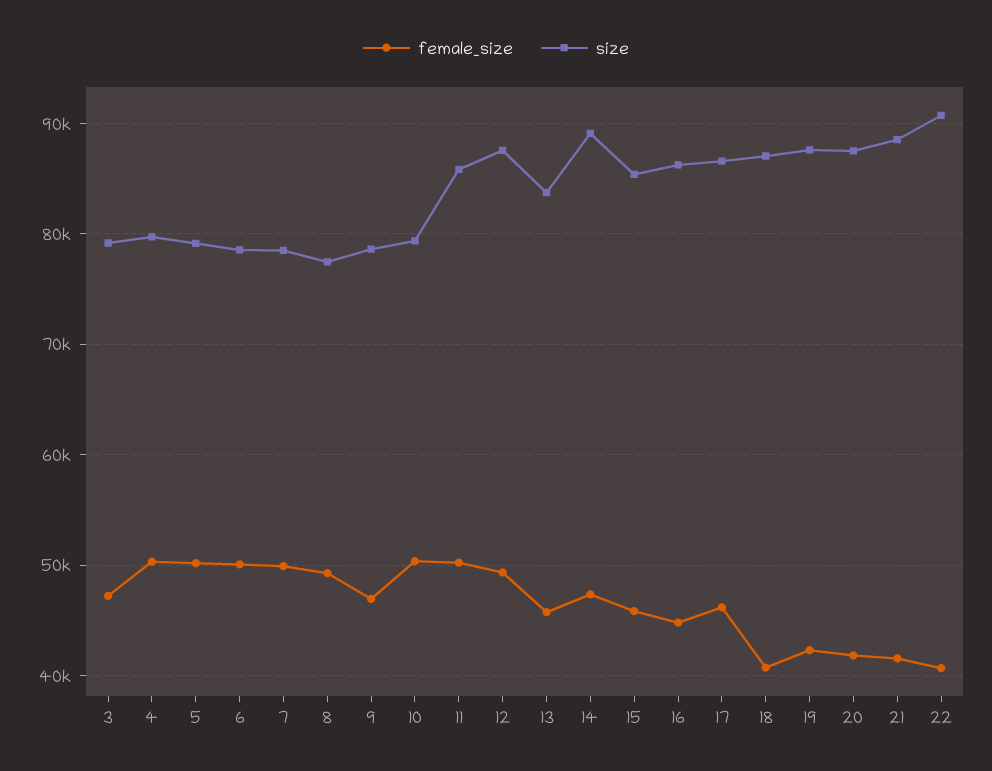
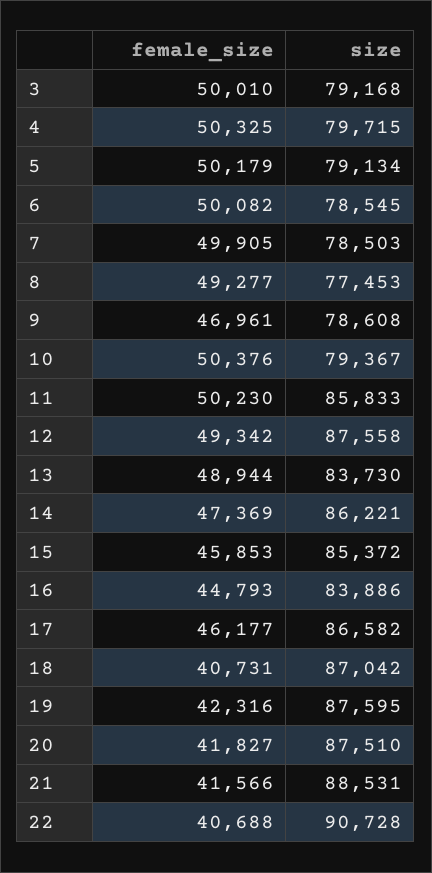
female_size, 3: 47000 -> 50010
female_size, 13: 46000 -> 48944
size, 14: 89000 -> 86221
size, 16: 86000 -> 83886

